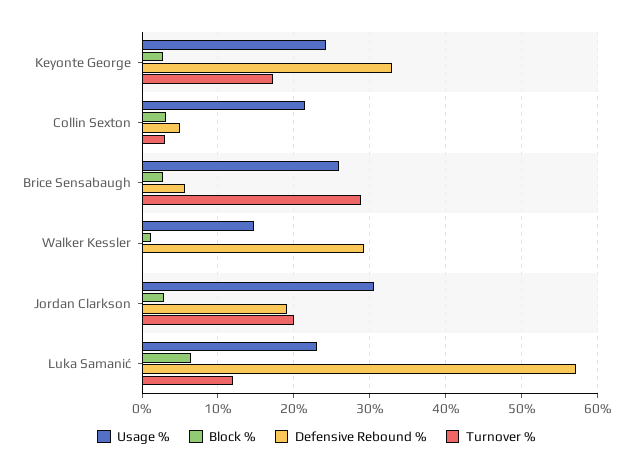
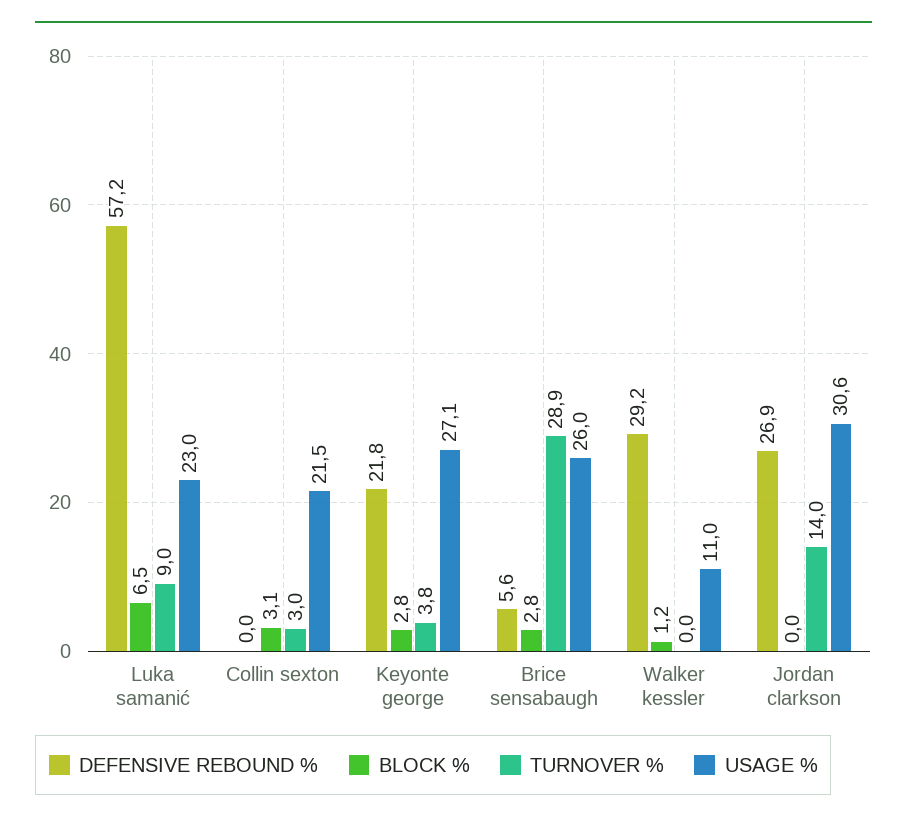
Usage %, Keyonte George: 24 -> 27.1
Defensive Rebound %, Keyonte George: 33 -> 21.8
Turnover %, Keyonte George: 17 -> 3.8
Defensive Rebound %, Collin Sexton: 5 -> 0
Usage %, Walker Kessler: 15 -> 11
Block %, Jordan Clarkson: 3 -> 0
Defensive Rebound %, Jordan Clarkson: 19 -> 26.9
Turnover %, Jordan Clarkson: 20 -> 14
Turnover %, Luka Samanić: 12 -> 9

